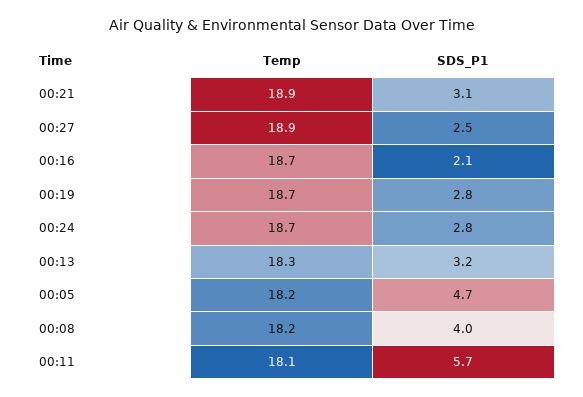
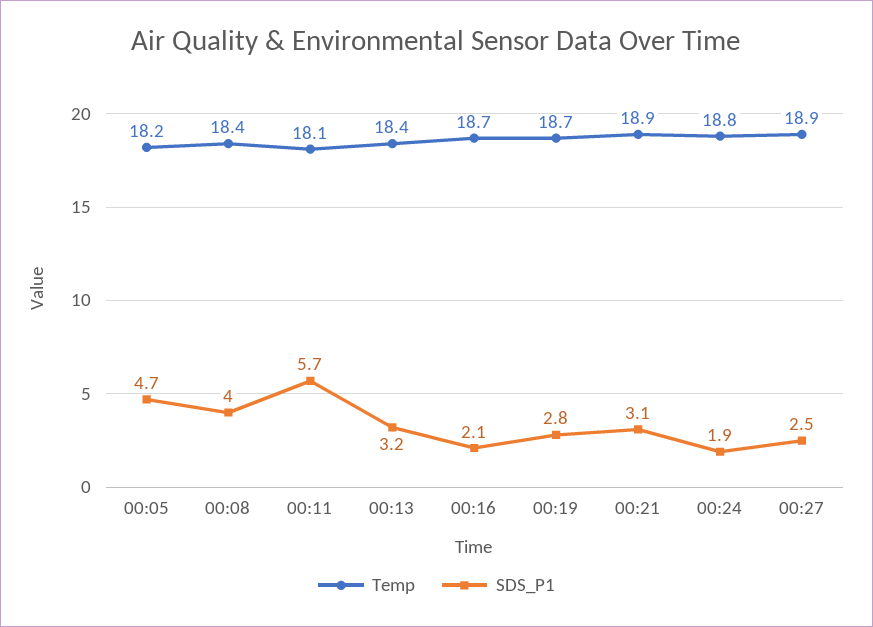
Temp, 00:24: 18.7 -> 18.8
SDS_P1, 00:24: 2.8 -> 1.9
Temp, 00:13: 18.3 -> 18.4
Temp, 00:08: 18.2 -> 18.4

